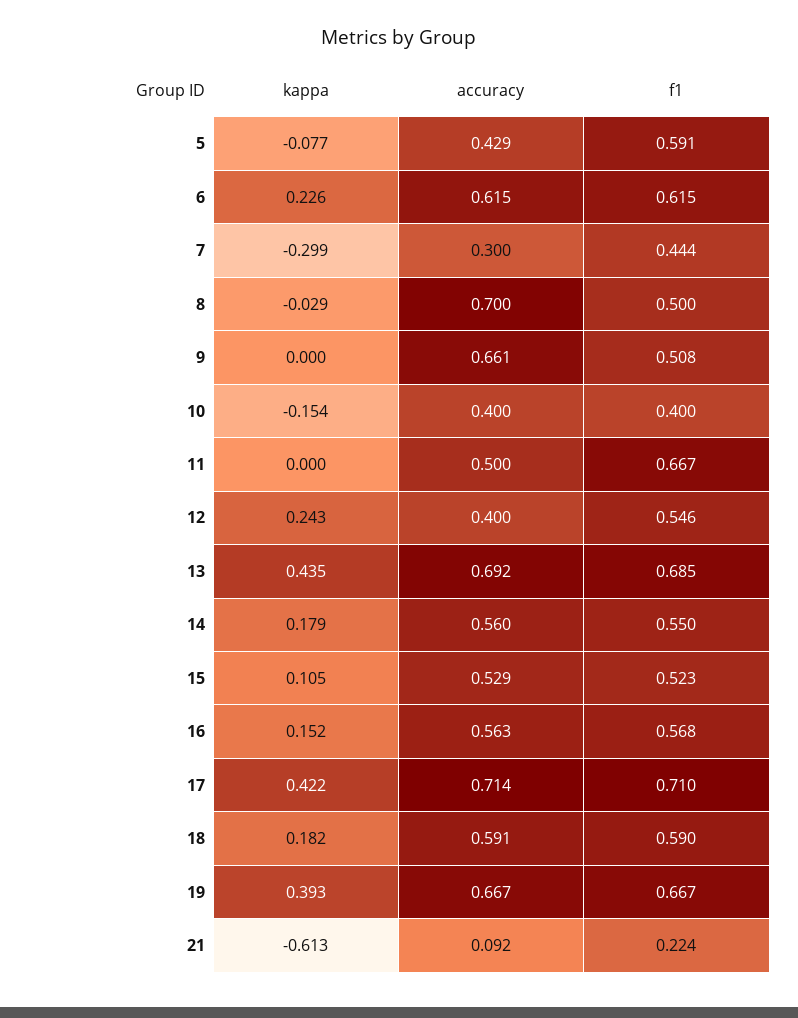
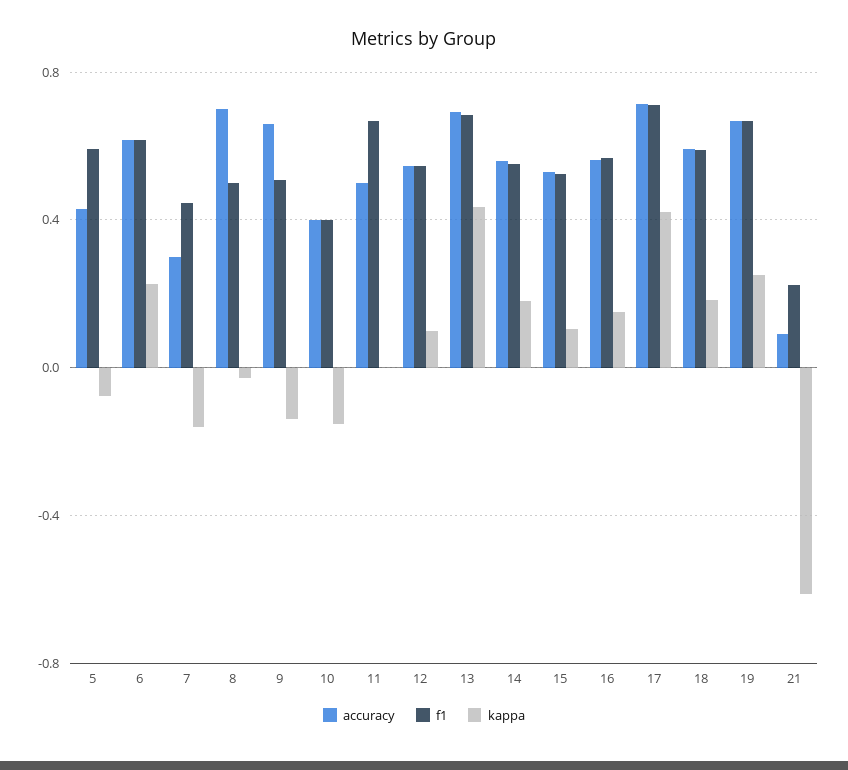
kappa, 7: -0.299 -> -0.15
kappa, 9: 0 -> -0.15
kappa, 12: 0.243 -> 0.1
accuracy, 12: 0.4 -> 0.55
kappa, 19: 0.393 -> 0.25

